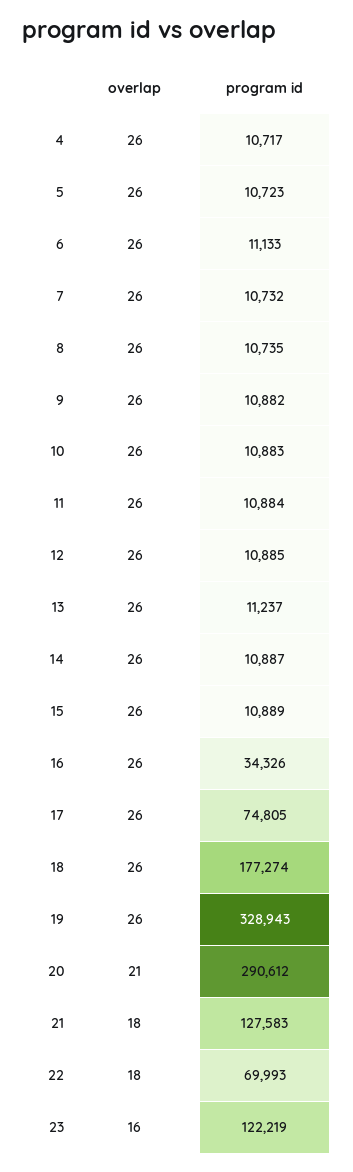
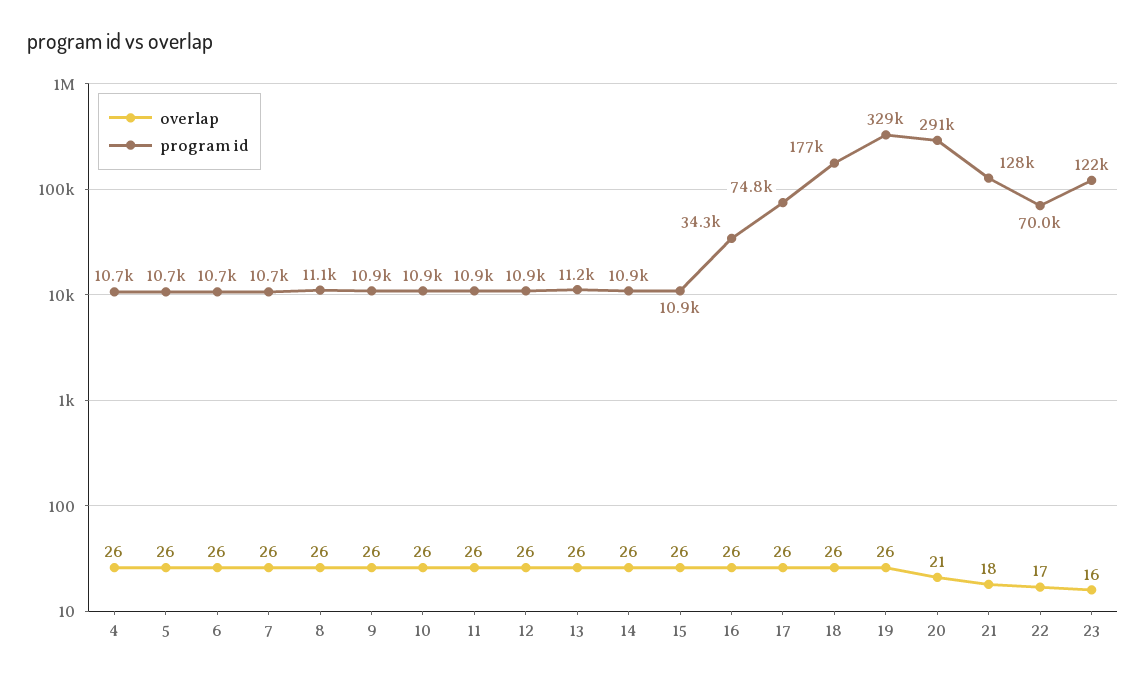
program id, 6: 11133 -> 10700
program id, 8: 10735 -> 11100
overlap, 22: 18 -> 17

